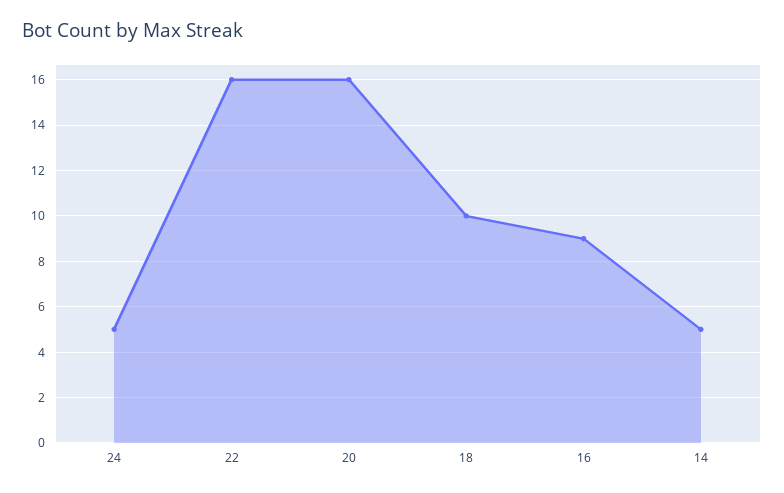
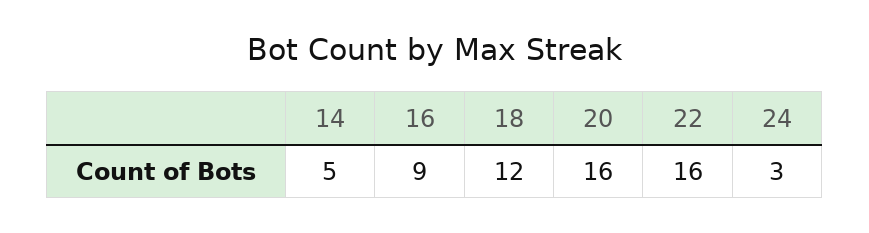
24: 5 -> 3
18: 10 -> 12

